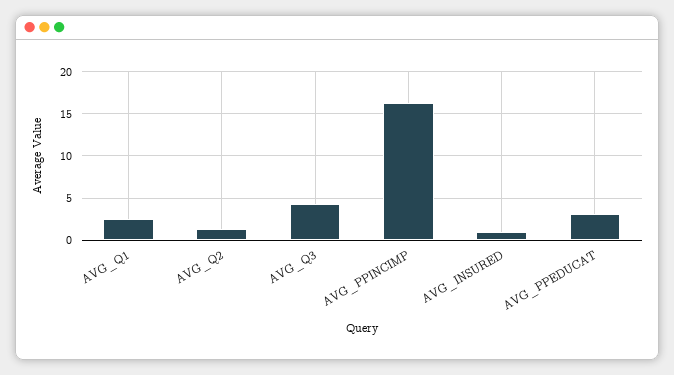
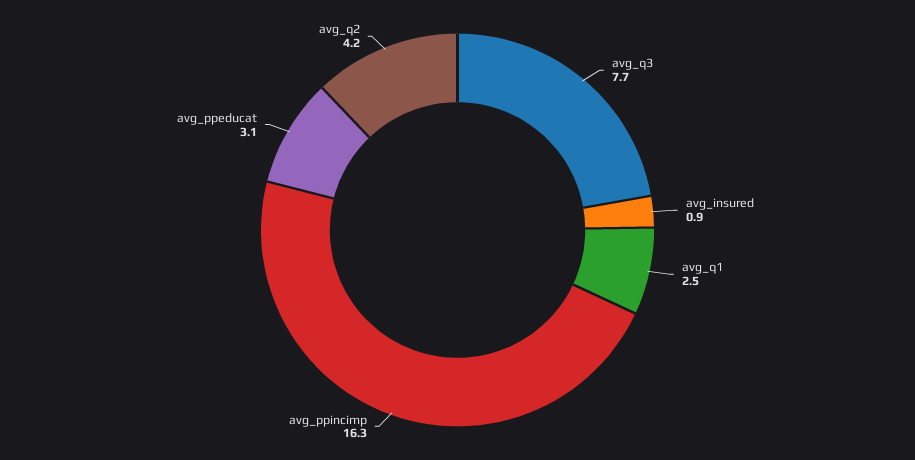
AVG_Q2: 1 -> 4.2
AVG_Q3: 4 -> 7.7

